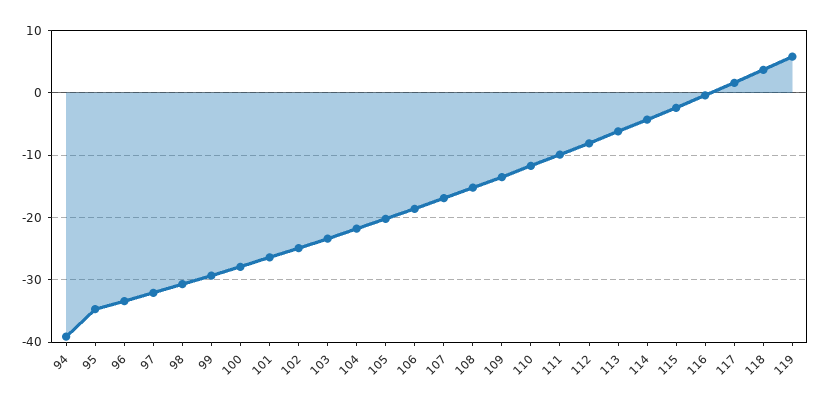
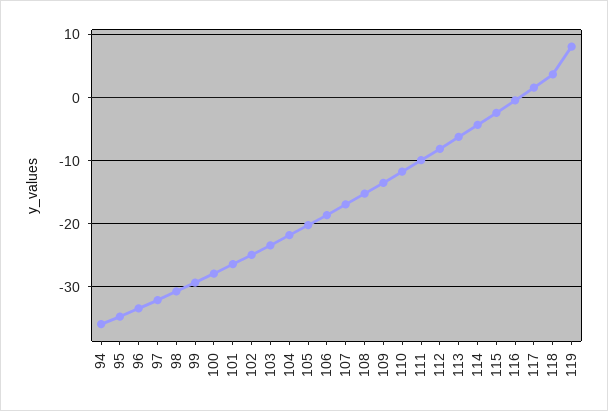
94: -39 -> -36
119: 6 -> 8

